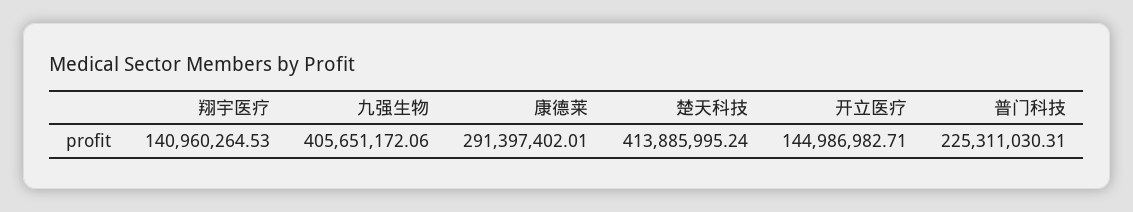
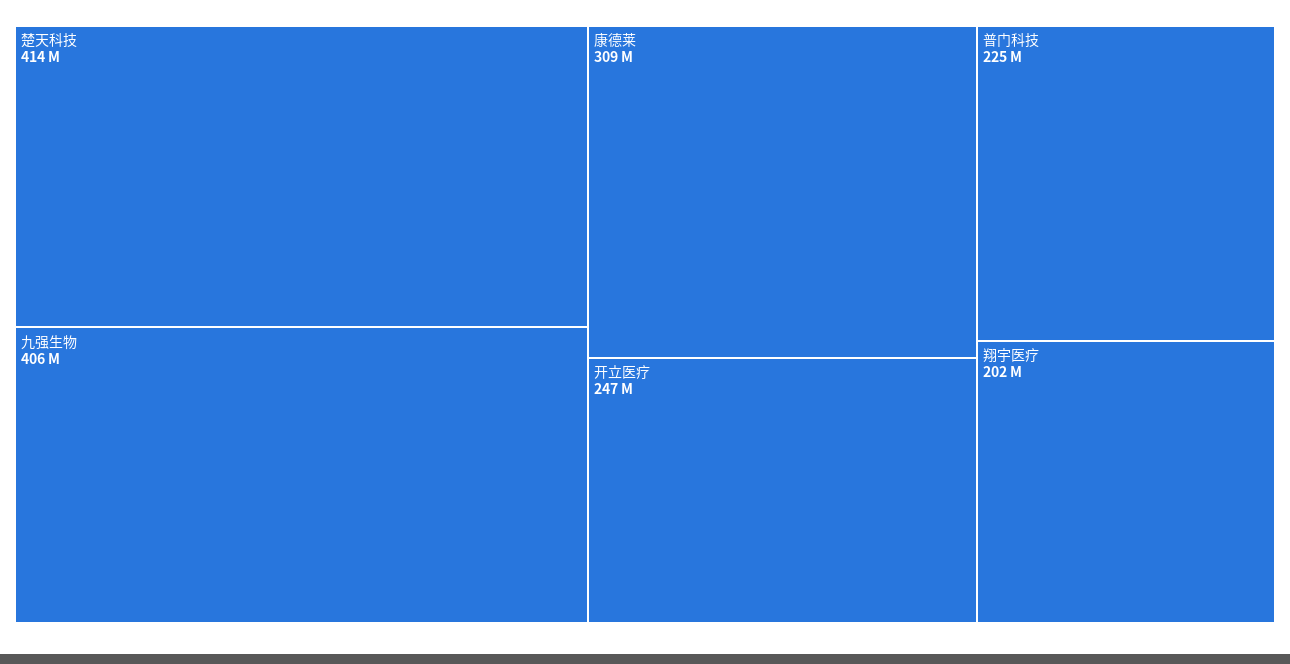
翔宇医疗: 140960264.53 -> 202000000
康德莱: 291397402.01 -> 309000000
开立医疗: 144986982.71 -> 247000000

